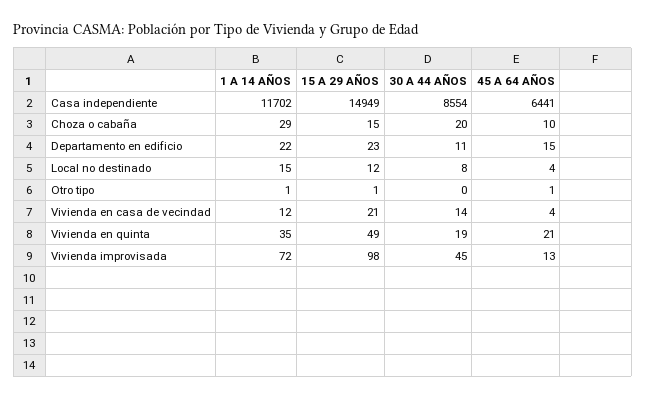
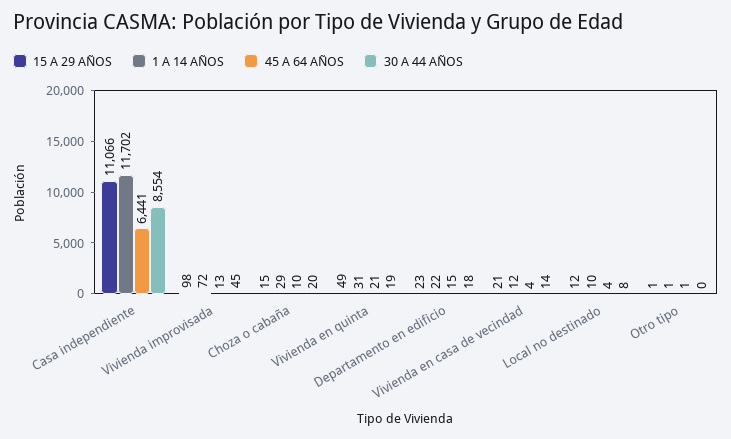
15 A 29 AÑOS, Casa independiente: 14949 -> 11066
30 A 44 AÑOS, Departamento en edificio: 11 -> 18
1 A 14 AÑOS, Local no destinado: 15 -> 10
1 A 14 AÑOS, Vivienda en quinta: 35 -> 31

